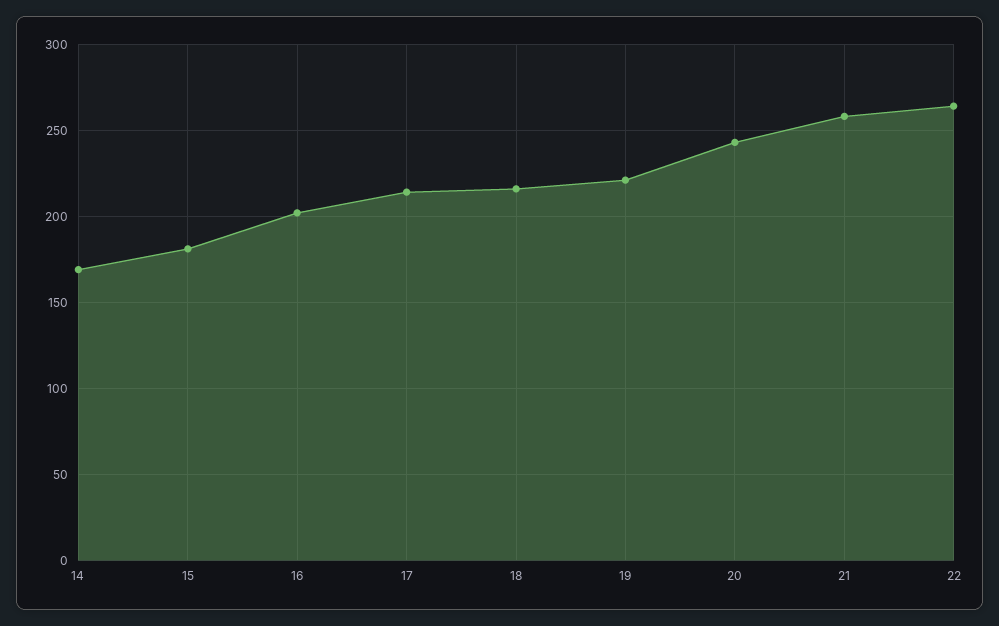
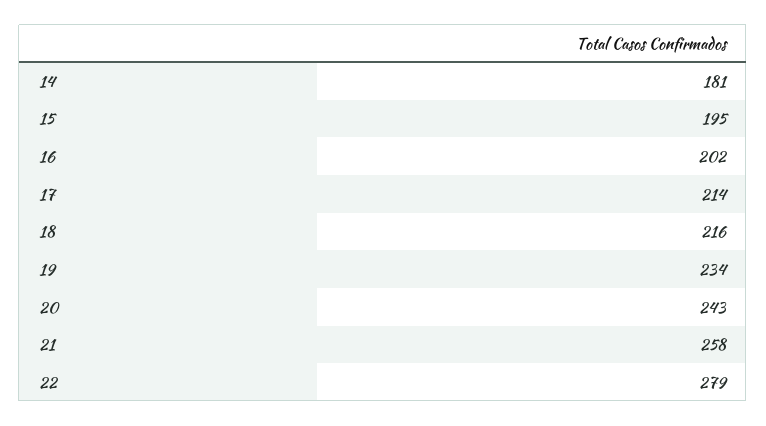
14: 170 -> 181
15: 180 -> 195
19: 220 -> 234
22: 265 -> 279

